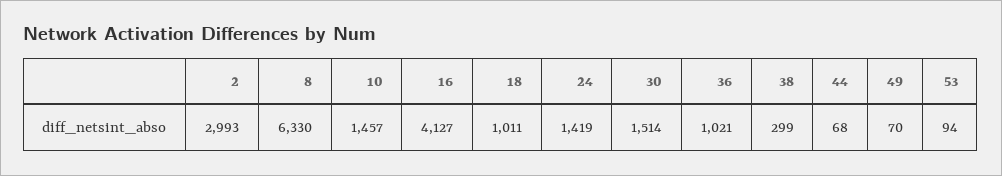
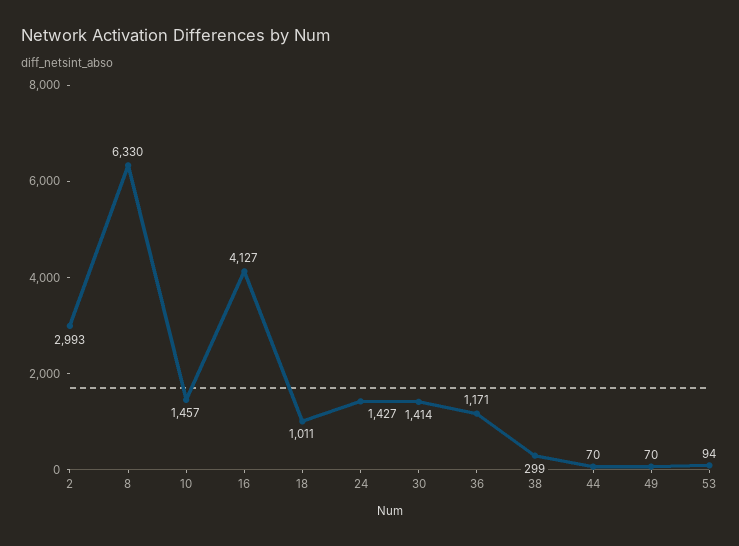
24: 1419 -> 1427
30: 1514 -> 1414
36: 1021 -> 1171
44: 68 -> 70

